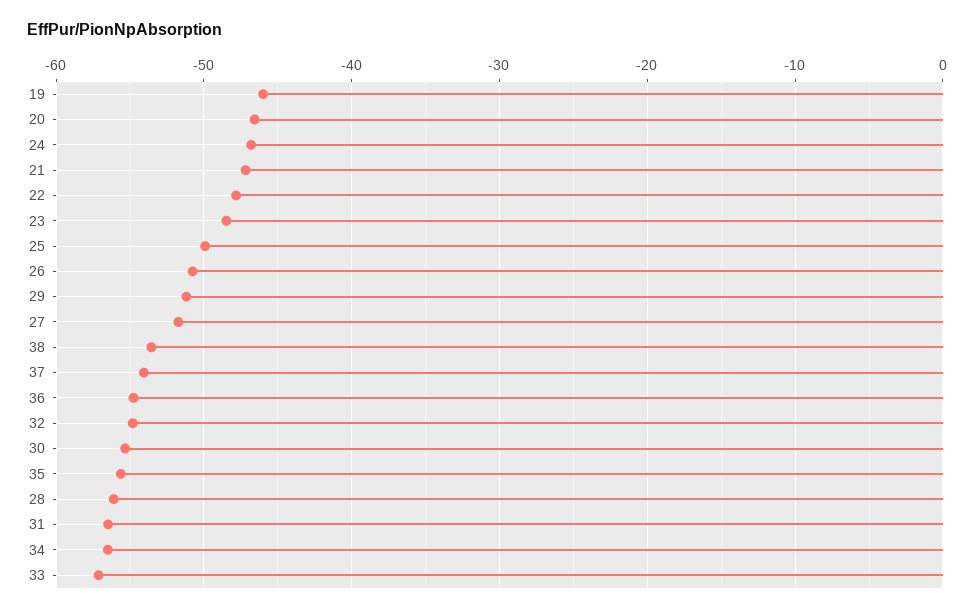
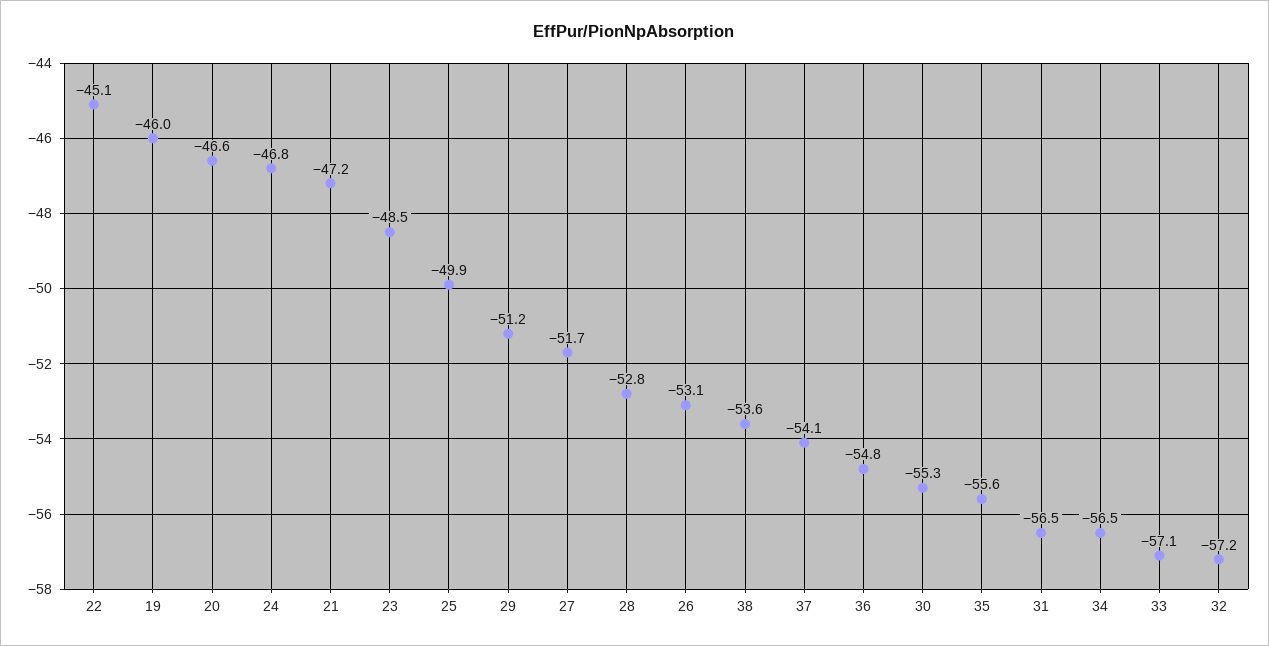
22: -48 -> -45.1
26: -51 -> -53.1
32: -55 -> -57.2
28: -56 -> -52.8

